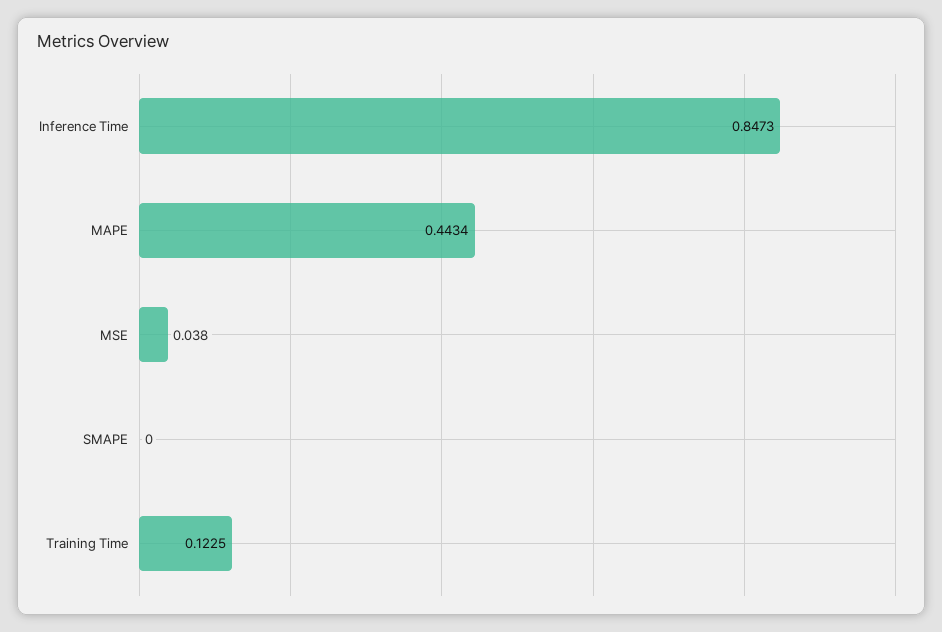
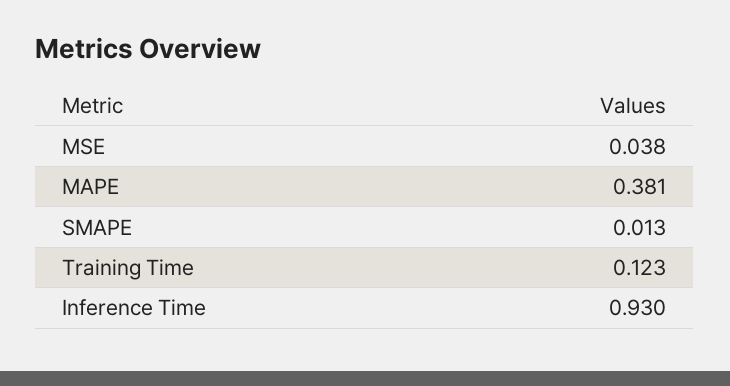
Inference Time: 0.8473 -> 0.93
MAPE: 0.4434 -> 0.381
SMAPE: 0 -> 0.013

